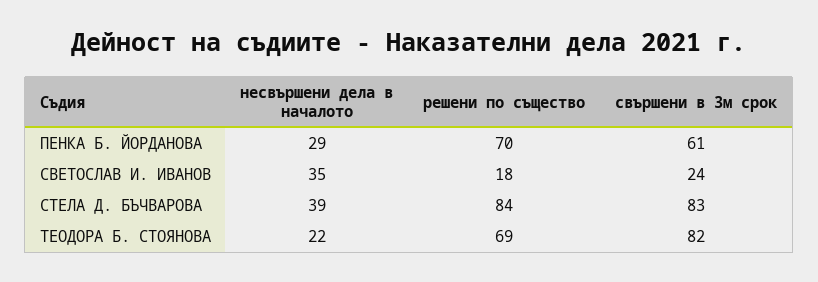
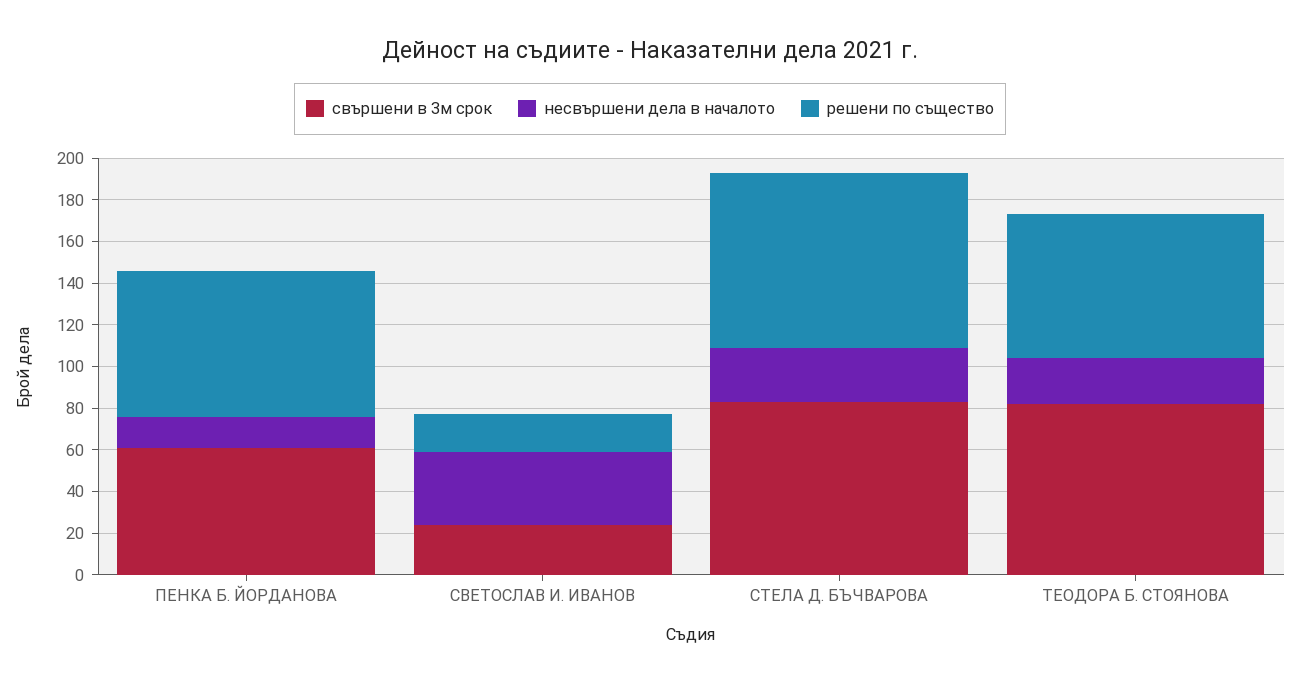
несвършени дела в началото, ПЕНКА Б. ЙОРДАНОВА: 29 -> 15
несвършени дела в началото, СТЕЛА Д. БЪЧВАРОВА: 39 -> 25

